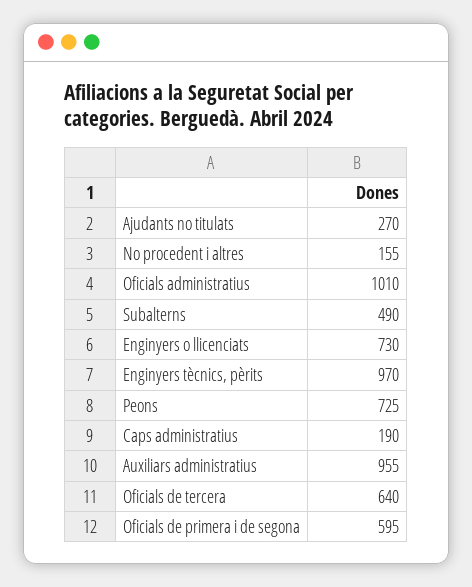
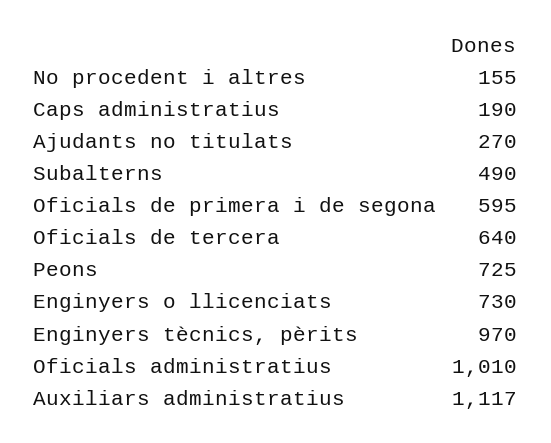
Auxiliars administratius: 955 -> 1117

